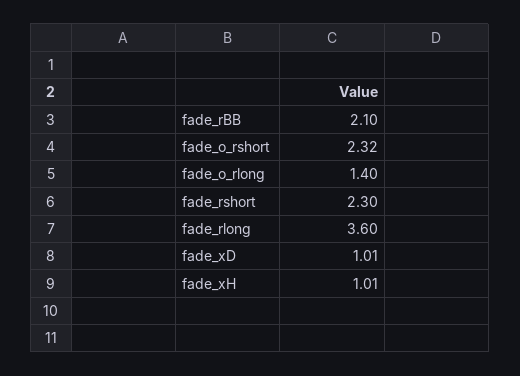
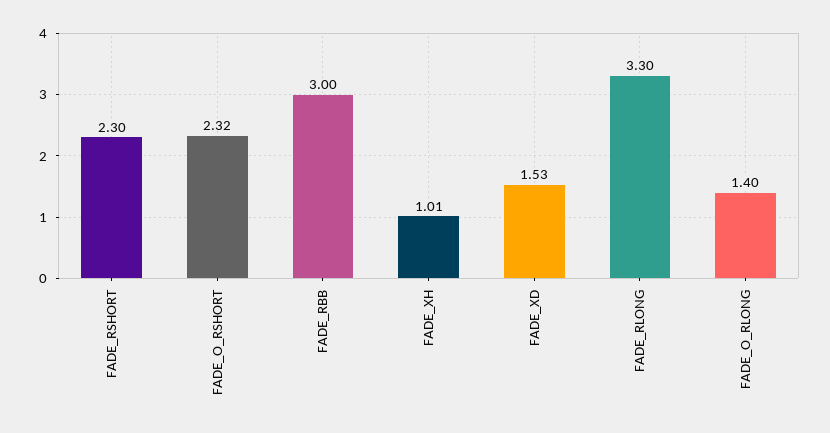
fade_rBB: 2.1 -> 3
fade_rlong: 3.6 -> 3.3
fade_xD: 1.01 -> 1.53

